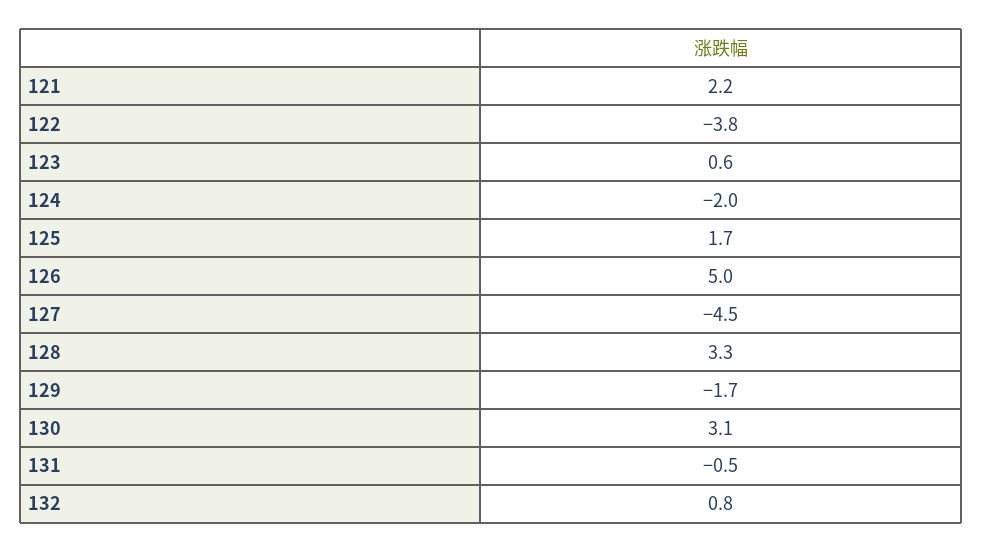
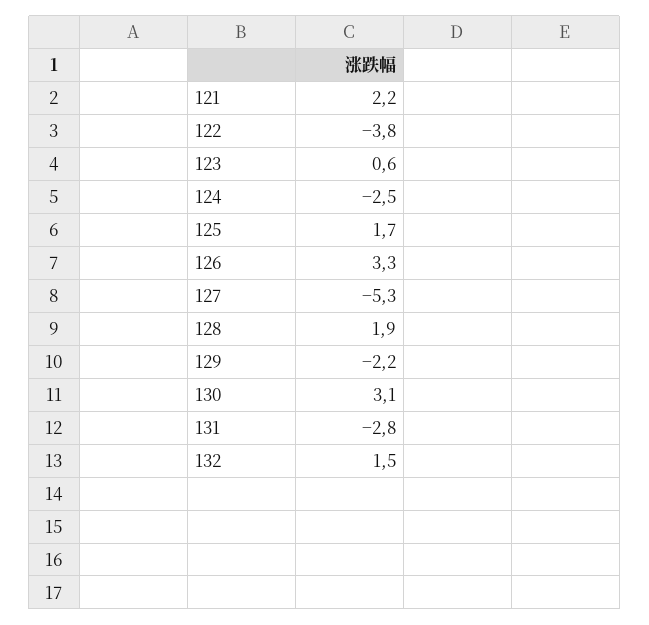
124: -2 -> -2.5
126: 5 -> 3.3
127: -4.5 -> -5.3
128: 3.3 -> 1.9
129: -1.7 -> -2.2
131: -0.5 -> -2.8
132: 0.8 -> 1.5

